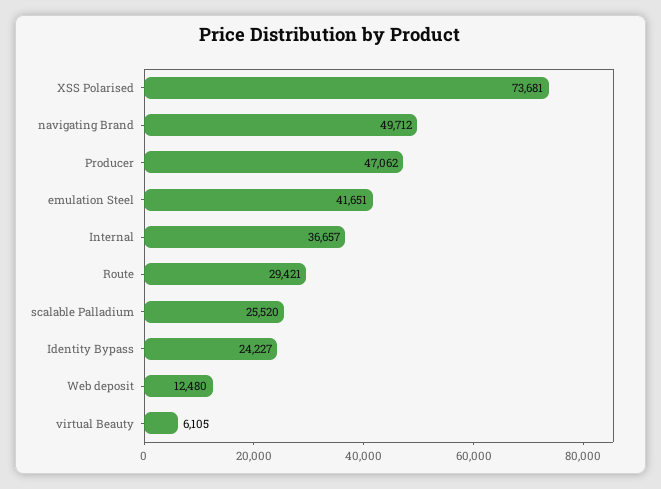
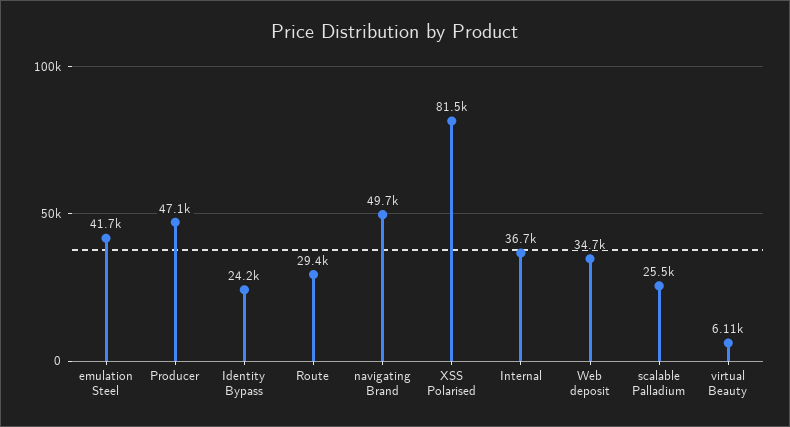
XSS Polarised: 73681 -> 81500
Web deposit: 12480 -> 34700

